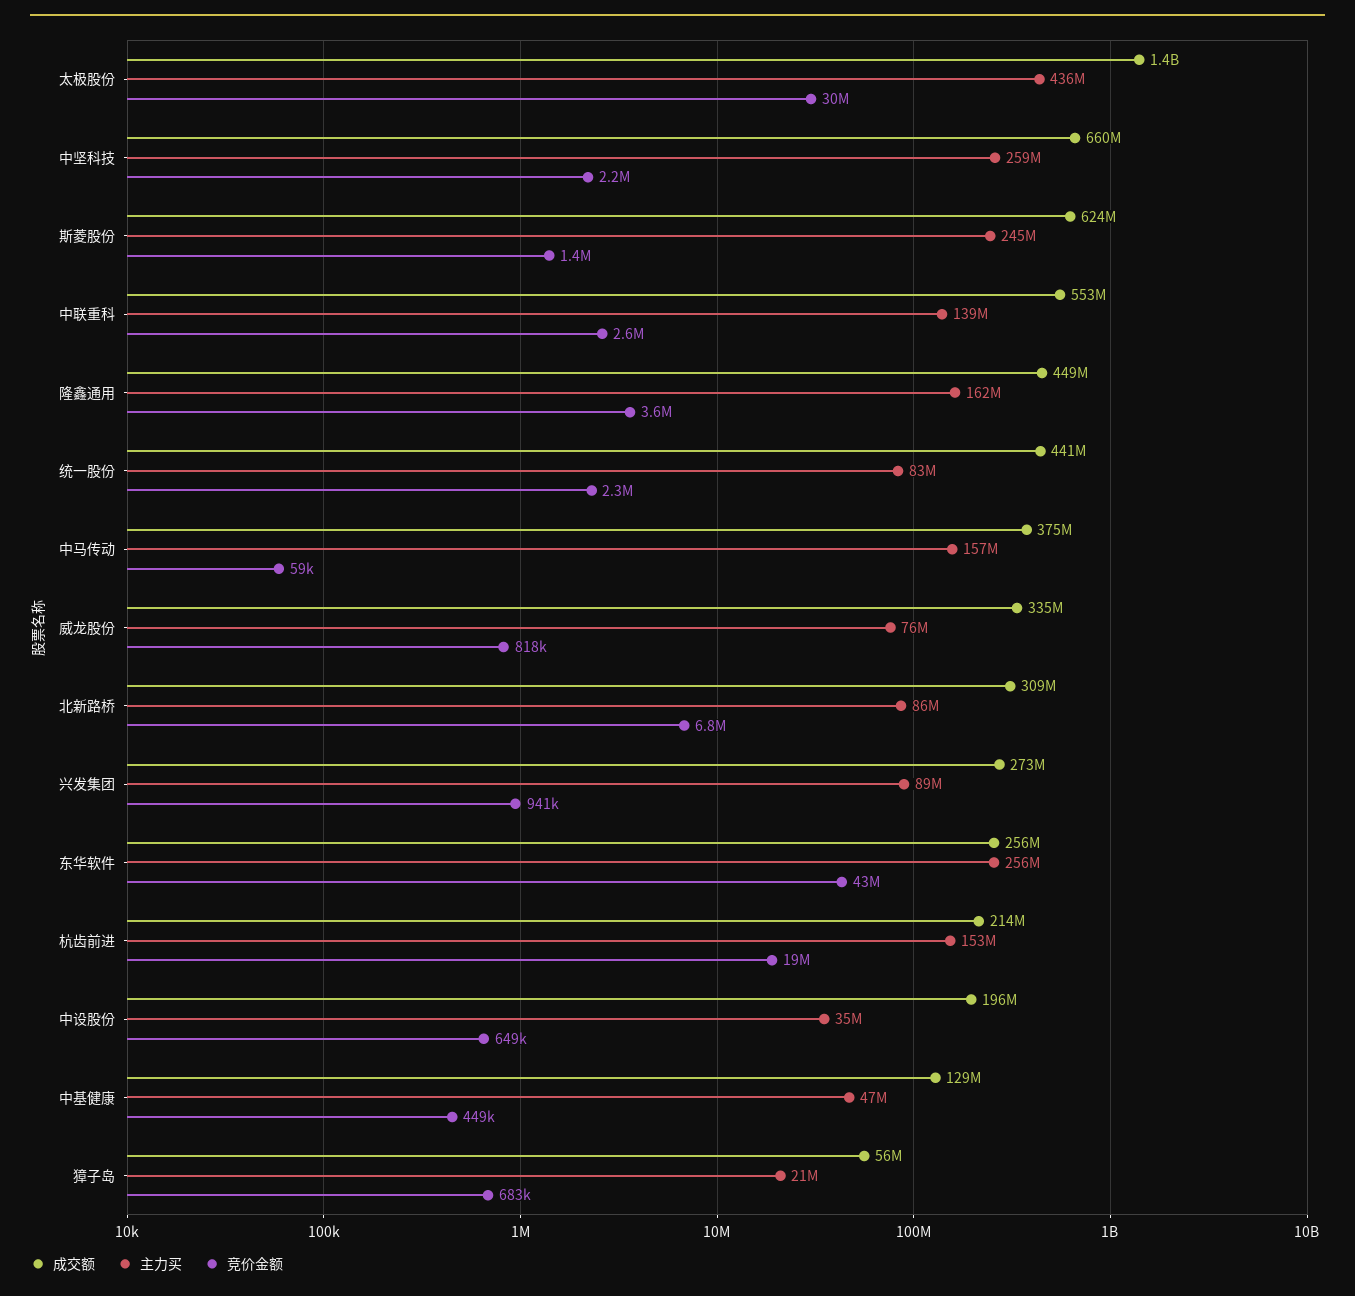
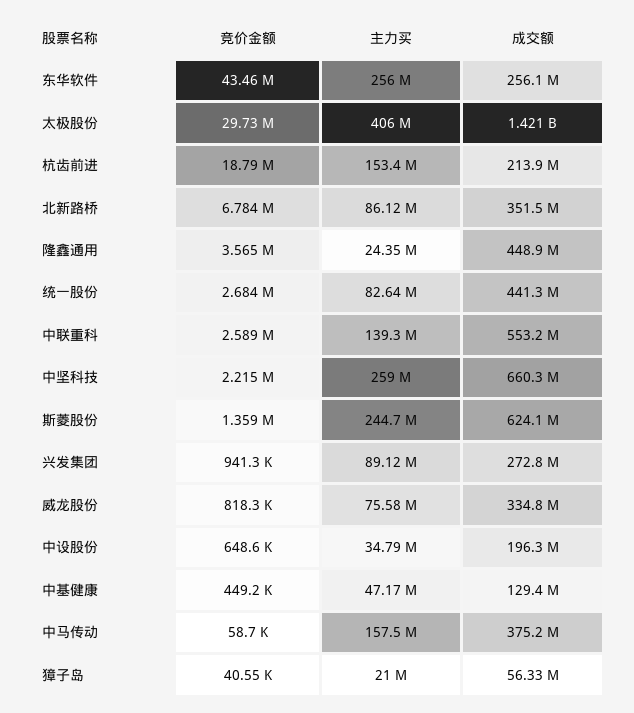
主力买, 太极股份: 436000000 -> 406000000
主力买, 隆鑫通用: 162000000 -> 24350000
竞价金额, 统一股份: 2300000 -> 2684000
成交额, 北新路桥: 309000000 -> 351500000
竞价金额, 獐子岛: 683000 -> 40550

